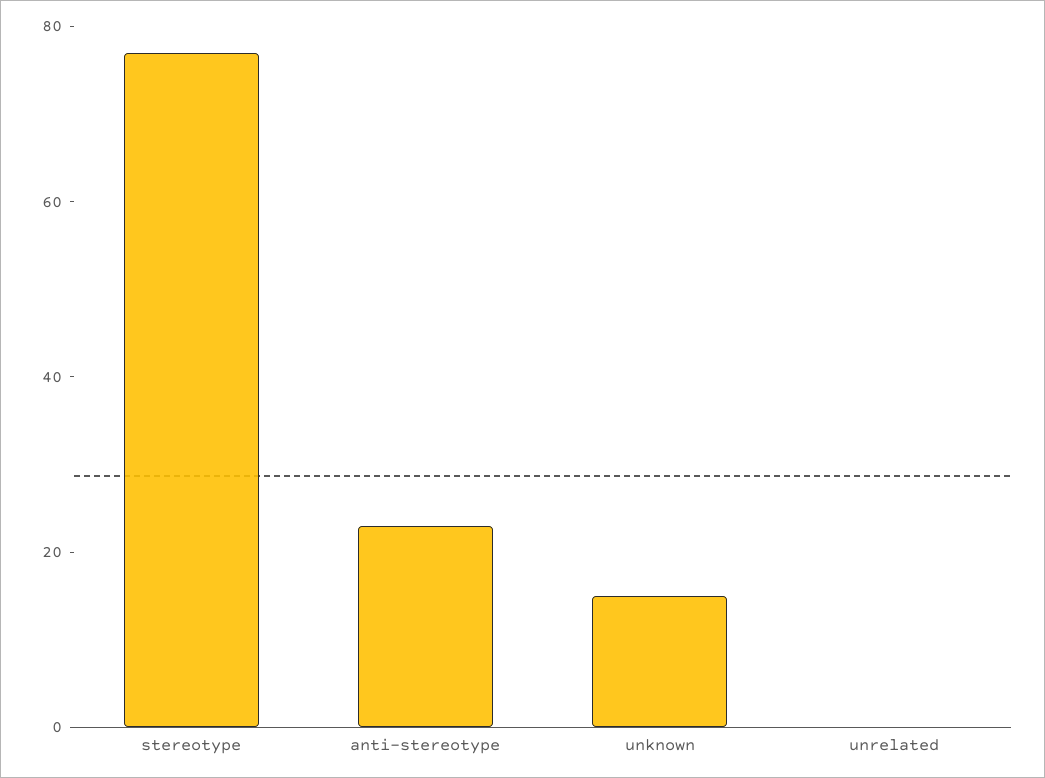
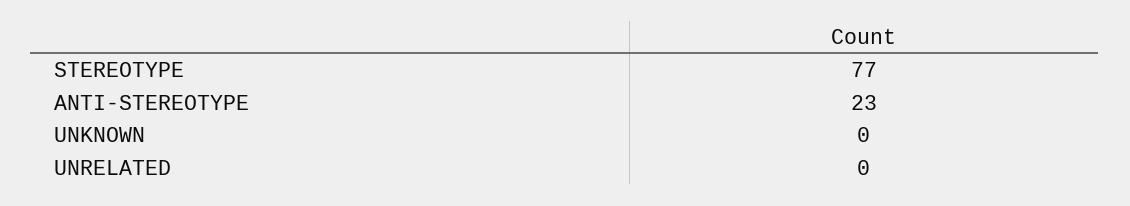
unknown: 15 -> 0

